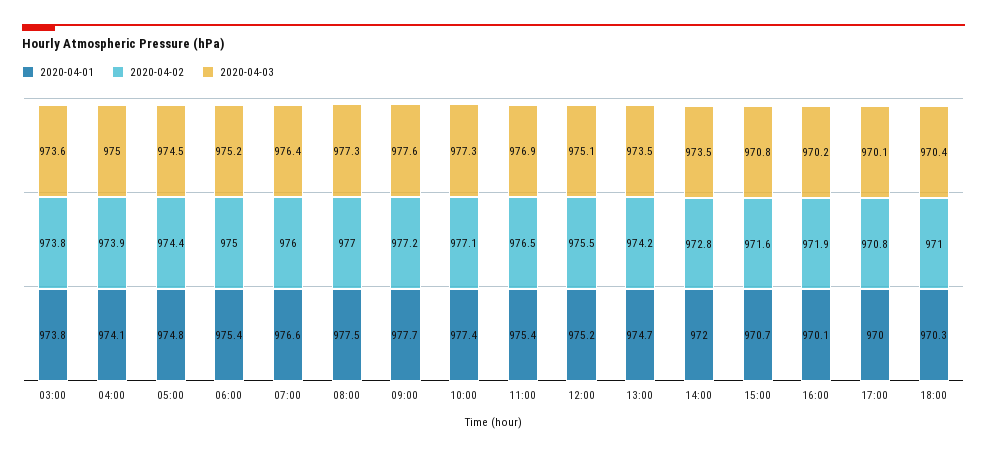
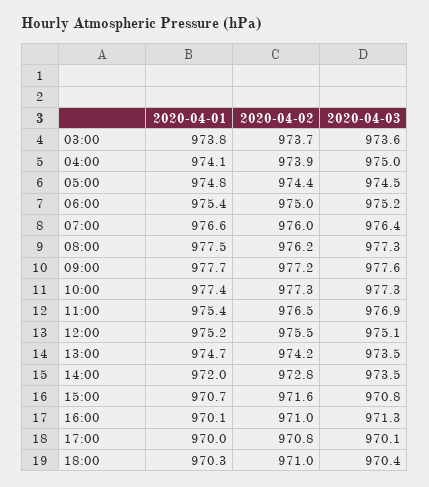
2020-04-02, 03:00: 973.8 -> 973.7
2020-04-02, 08:00: 977 -> 976.2
2020-04-02, 10:00: 977.1 -> 977.3
2020-04-02, 16:00: 971.9 -> 971
2020-04-03, 16:00: 970.2 -> 971.3

